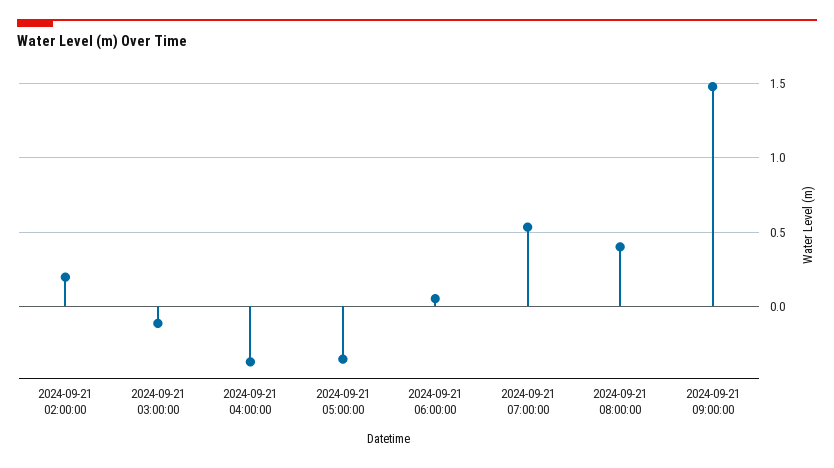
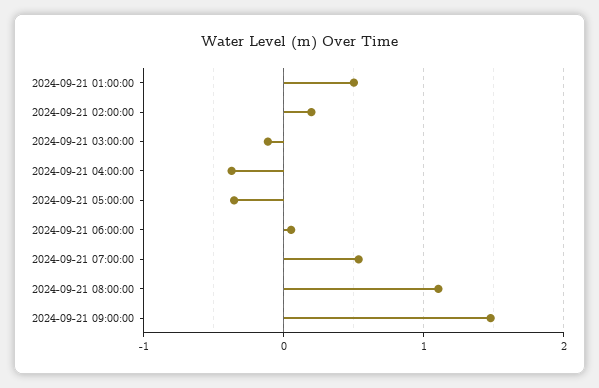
2024-09-21 08:00:00: 0.4 -> 1.1
2024-09-21 01:00:00: none -> 0.5

